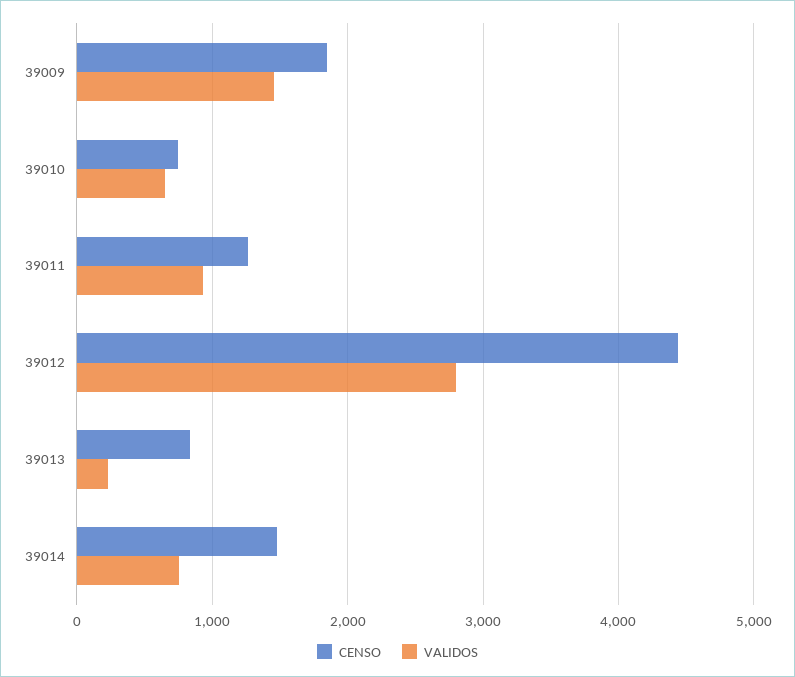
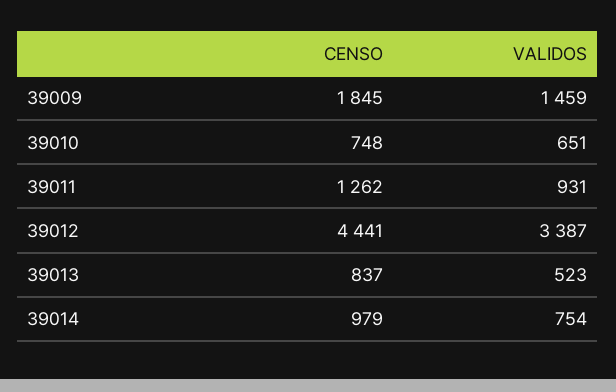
VALIDOS, 39012: 2800 -> 3387
VALIDOS, 39013: 200 -> 523
CENSO, 39014: 1500 -> 979

